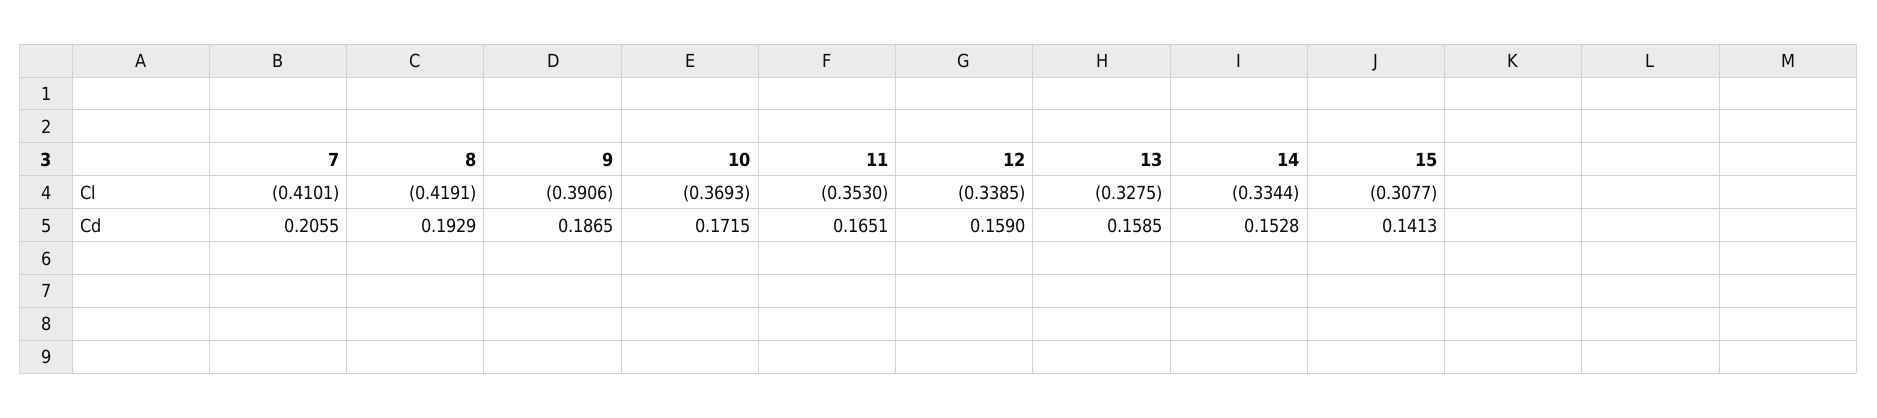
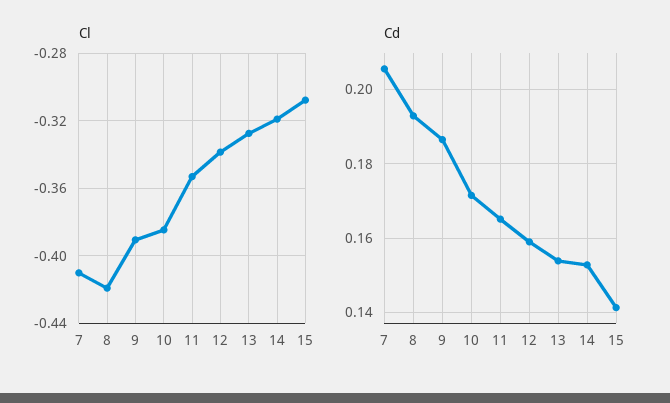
Cl, 10: -0.3693 -> -0.385
Cl, 14: -0.3344 -> -0.32
Cd, 13: 0.1585 -> 0.154

